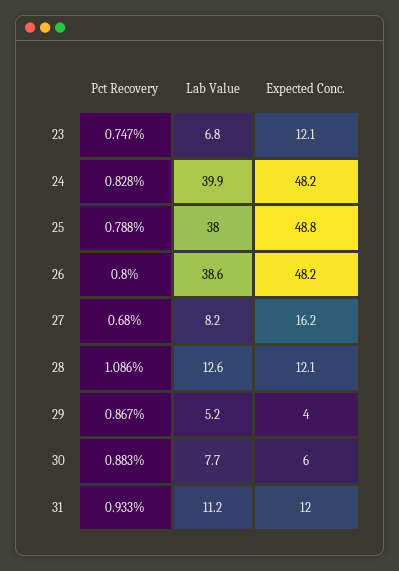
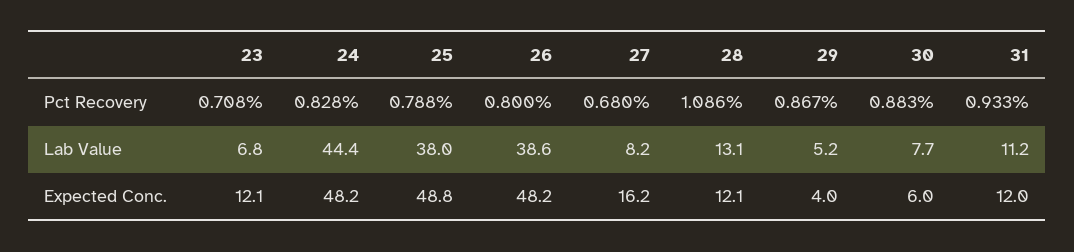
Pct Recovery, 23: 0.747 -> 0.708
Lab Value, 24: 39.9 -> 44.4
Lab Value, 28: 12.6 -> 13.1

